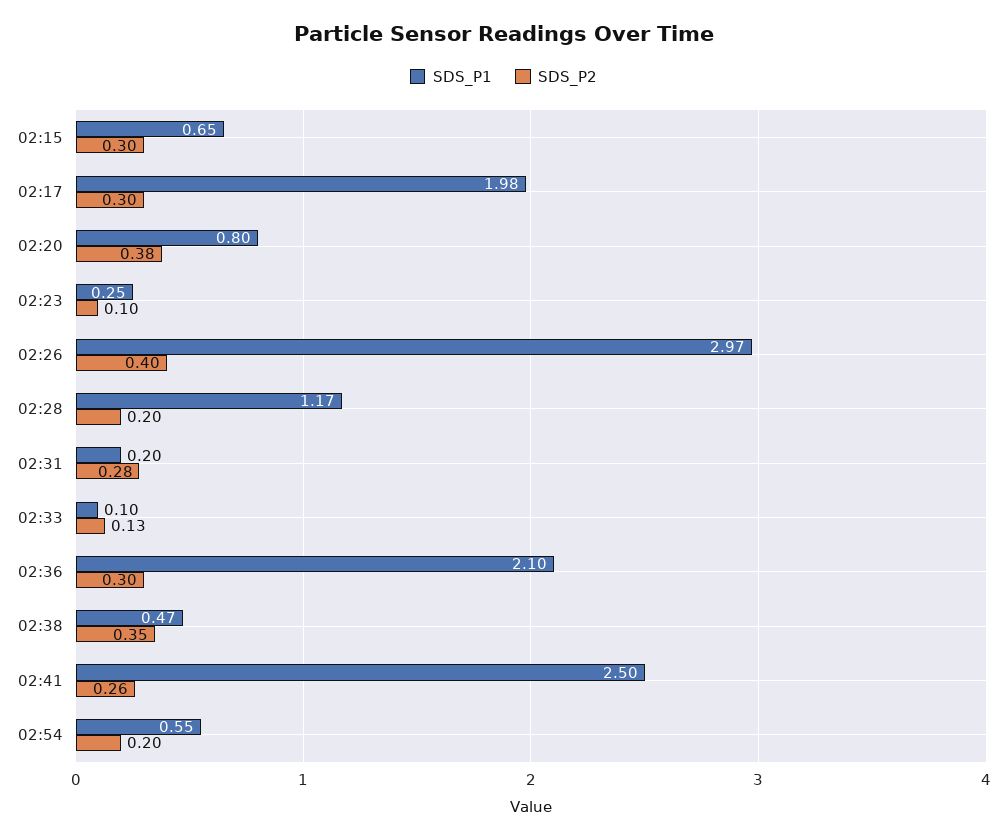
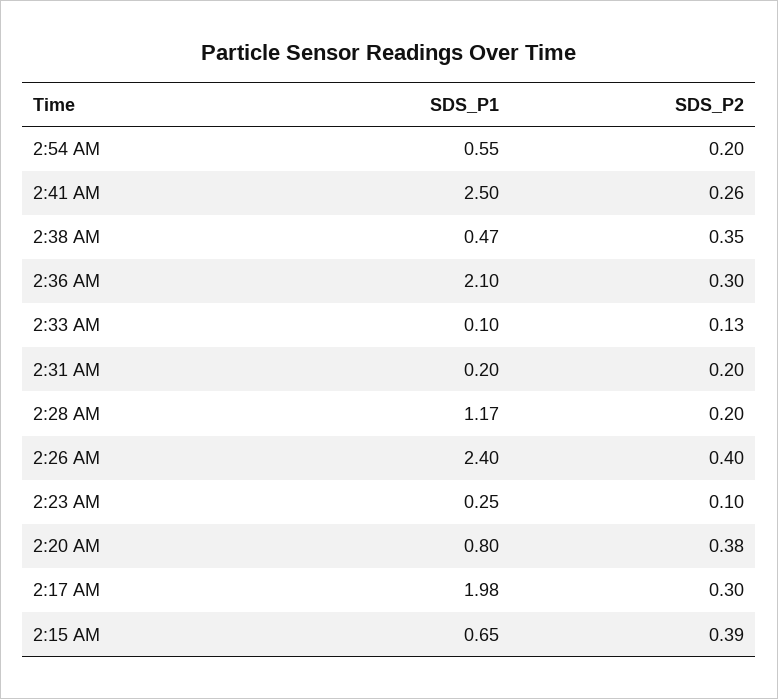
SDS_P2, 02:15: 0.3 -> 0.39
SDS_P1, 02:26: 2.97 -> 2.4
SDS_P2, 02:31: 0.28 -> 0.2

